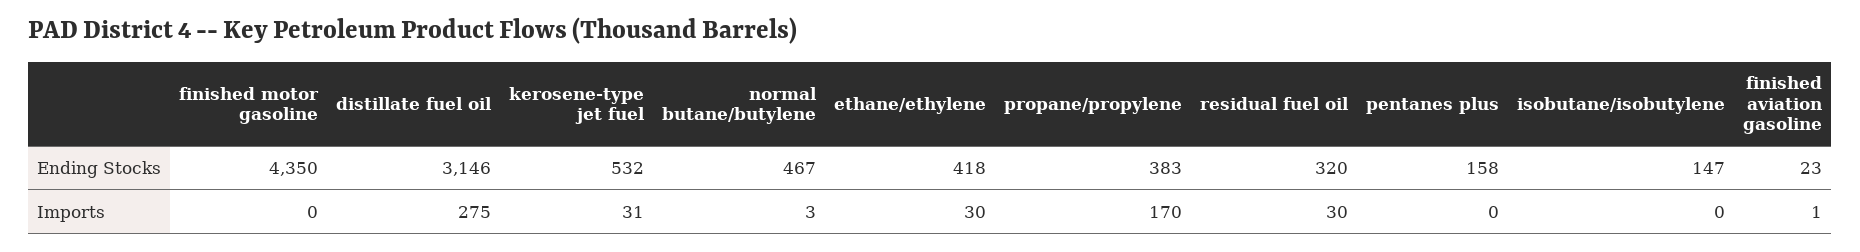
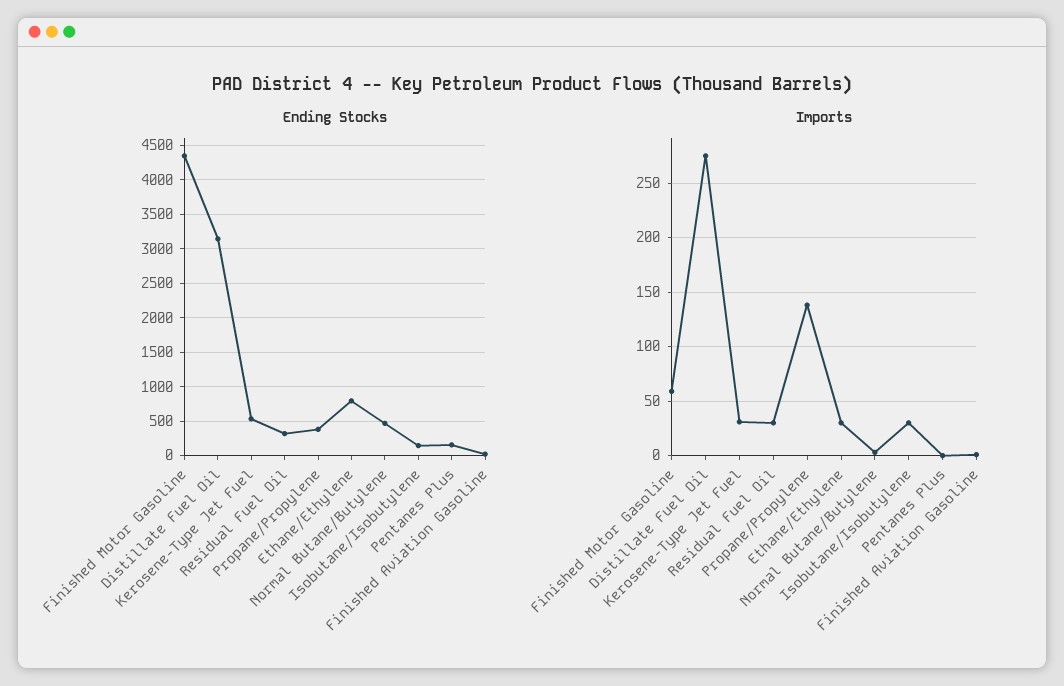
Ending Stocks, ethane/ethylene: 418 -> 800
Imports, finished motor gasoline: 0 -> 60
Imports, propane/propylene: 170 -> 140
Imports, isobutane/isobutylene: 0 -> 30

